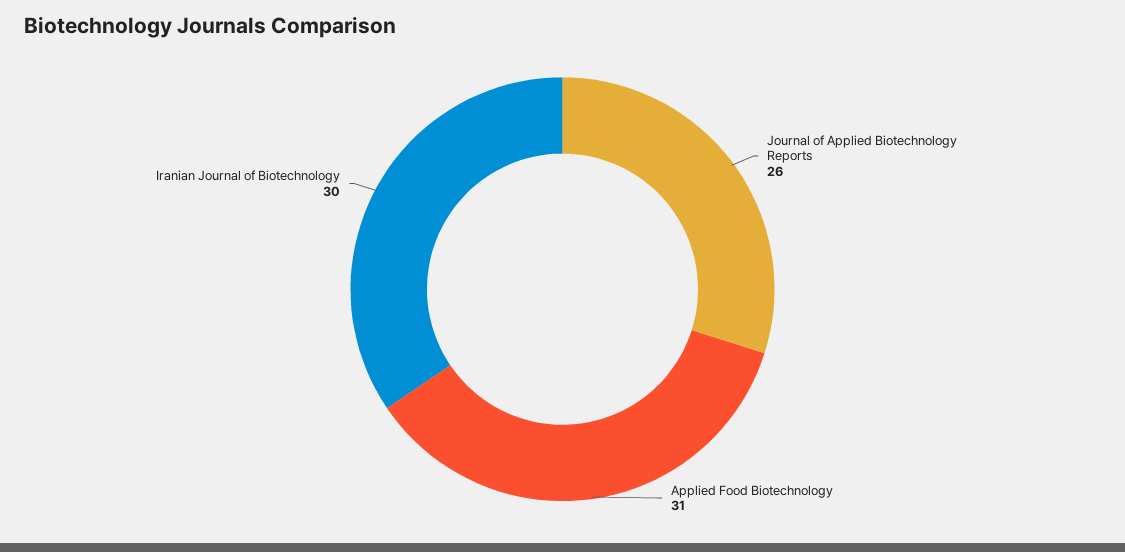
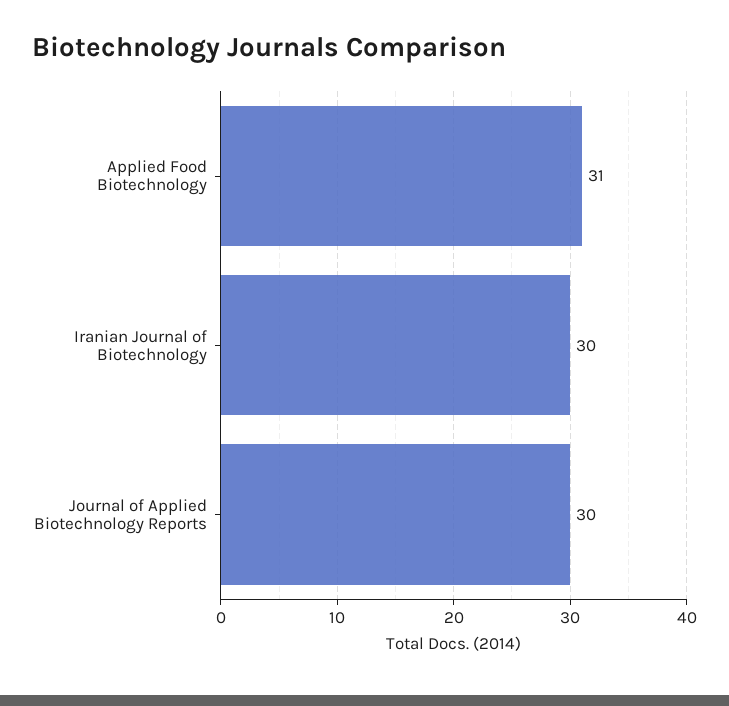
Journal of Applied Biotechnology Reports: 26 -> 30

